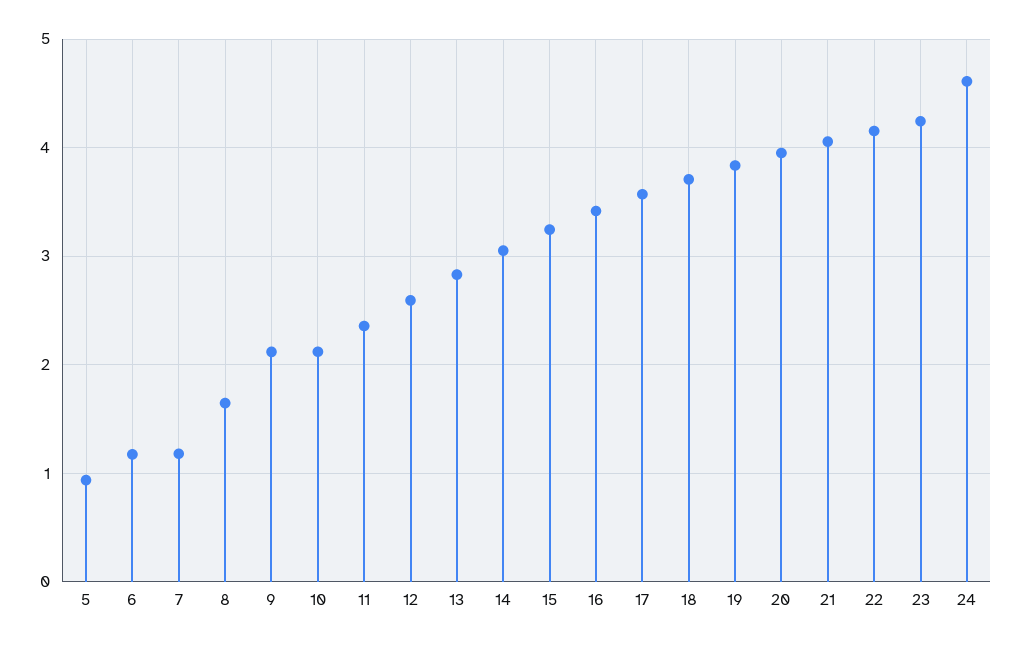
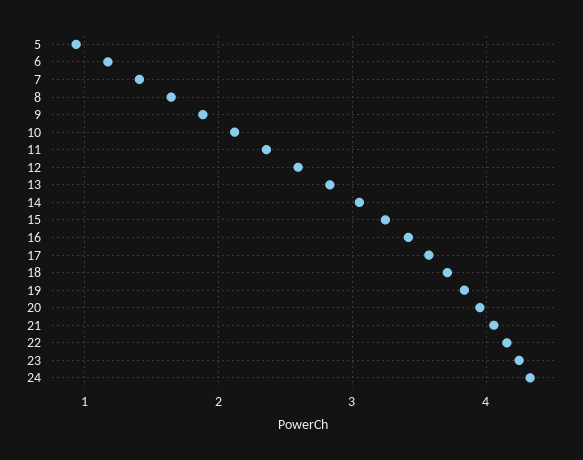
7: 1.2 -> 1.4
9: 2.1 -> 1.9
24: 4.6 -> 4.3

